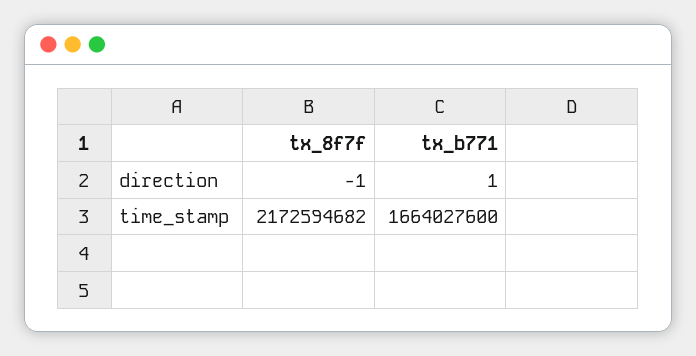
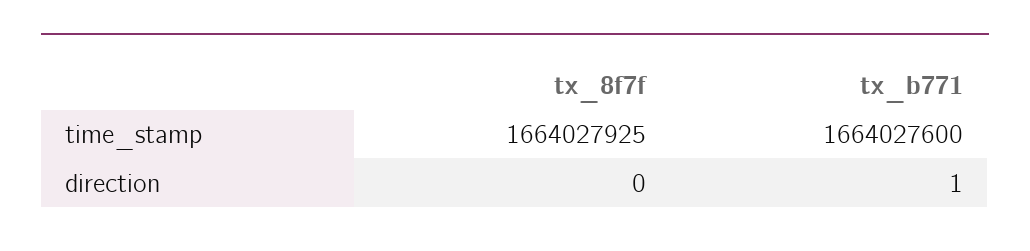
tx_8f7f, direction: -1 -> 0
tx_8f7f, time_stamp: 2172594682 -> 1664027925

